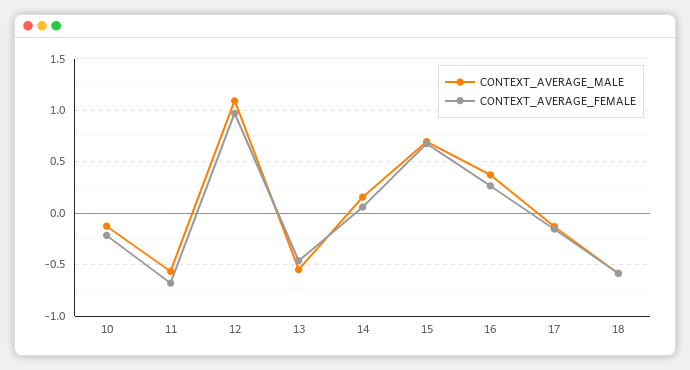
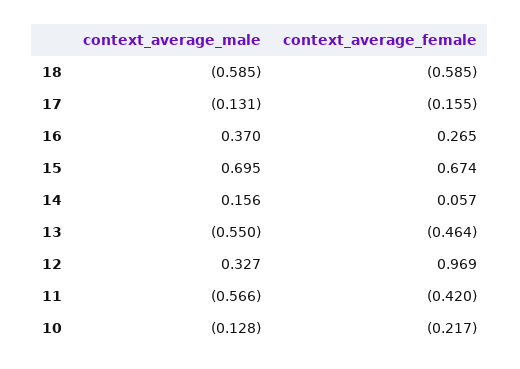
CONTEXT_AVERAGE_FEMALE, 11: -0.7 -> -0.42
CONTEXT_AVERAGE_MALE, 12: 1.1 -> 0.327

